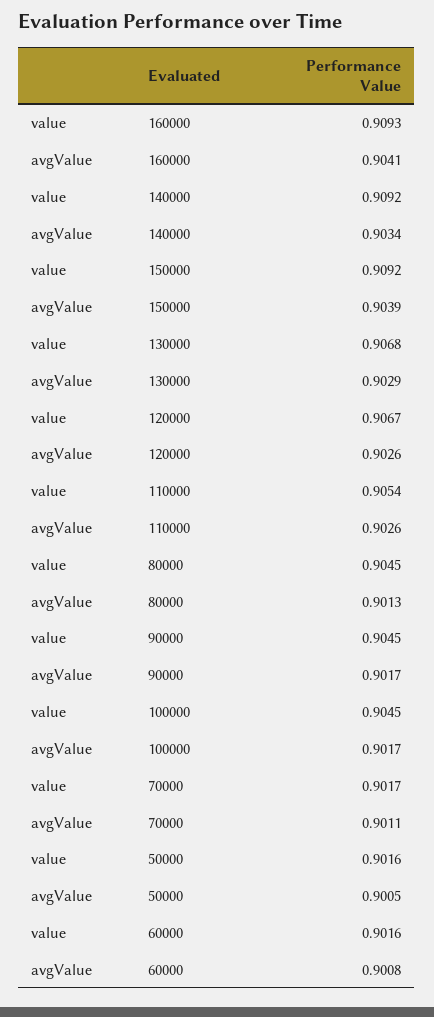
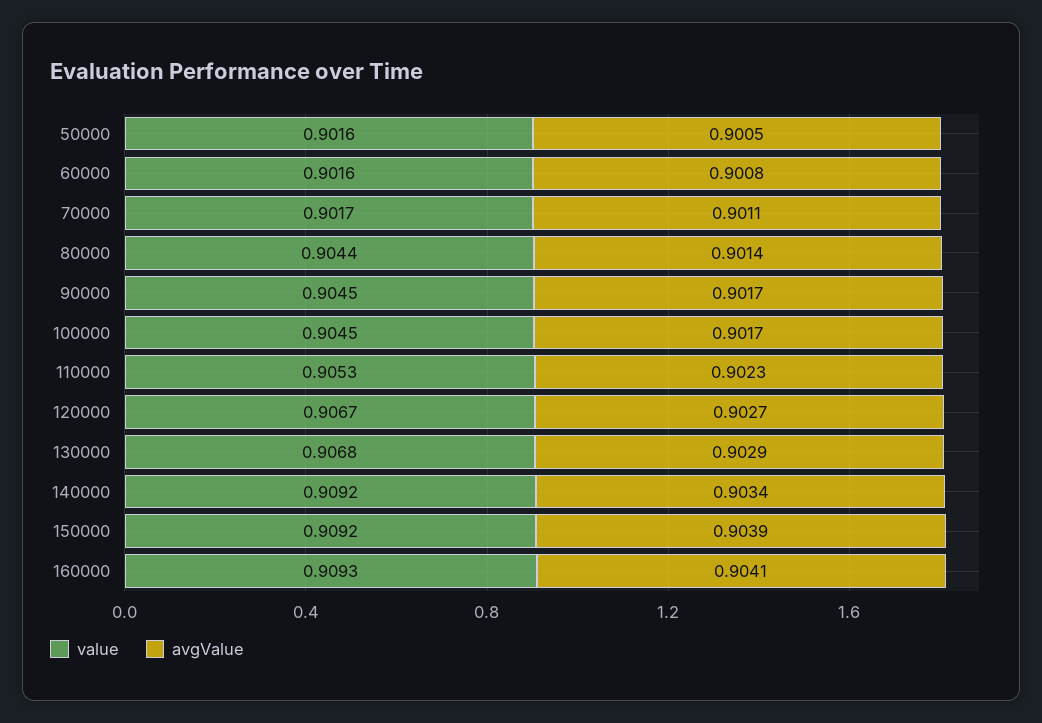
avgValue, 120000: 0.9026 -> 0.9027
value, 110000: 0.9054 -> 0.9053
avgValue, 110000: 0.9026 -> 0.9023
value, 80000: 0.9045 -> 0.9044
avgValue, 80000: 0.9013 -> 0.9014

